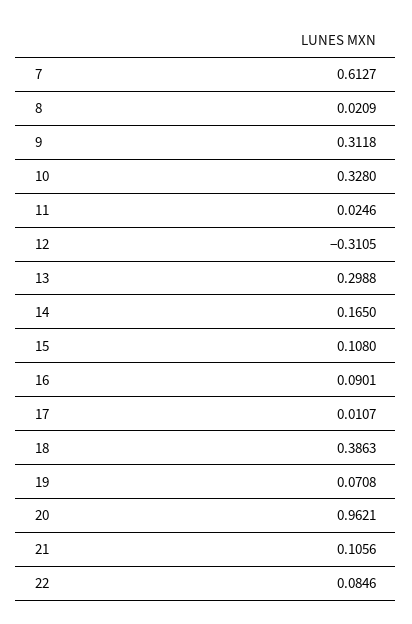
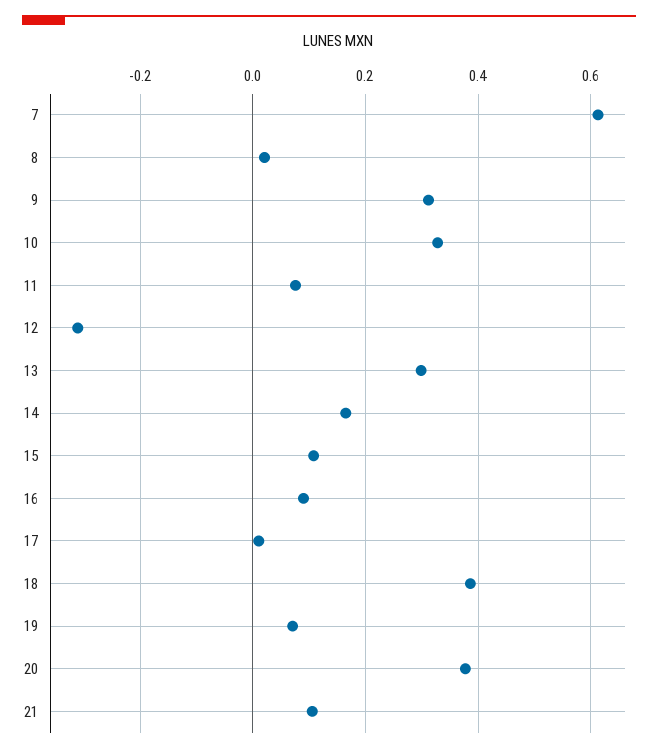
11: 0.0246 -> 0.08
20: 0.9621 -> 0.38
22: 0.0846 -> none

